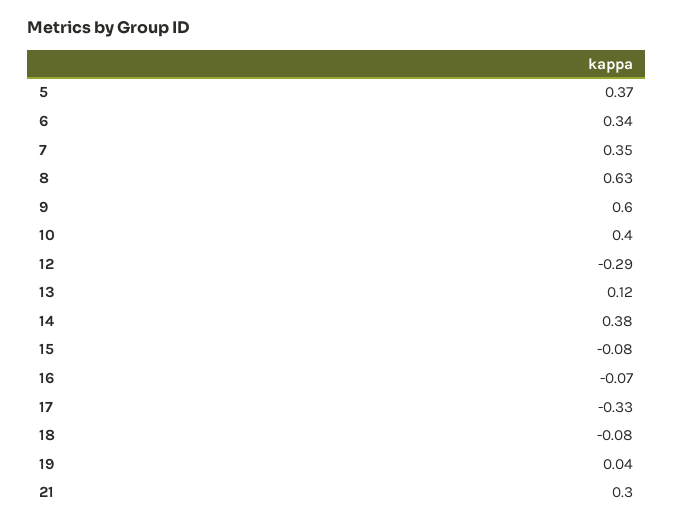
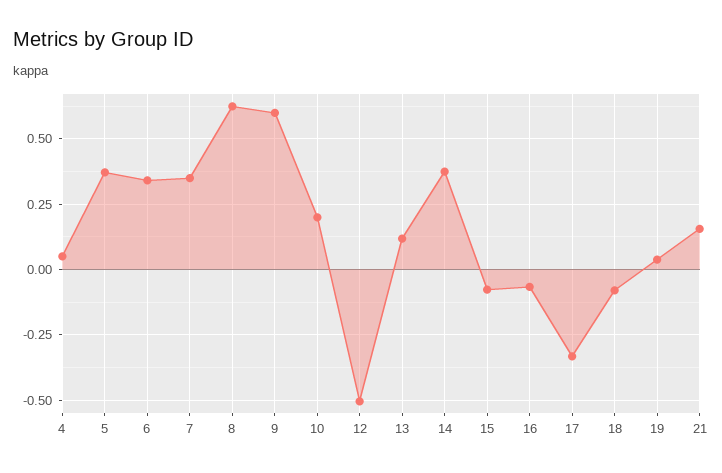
10: 0.4 -> 0.2
12: -0.29 -> -0.5
21: 0.3 -> 0.15
4: none -> 0.05

